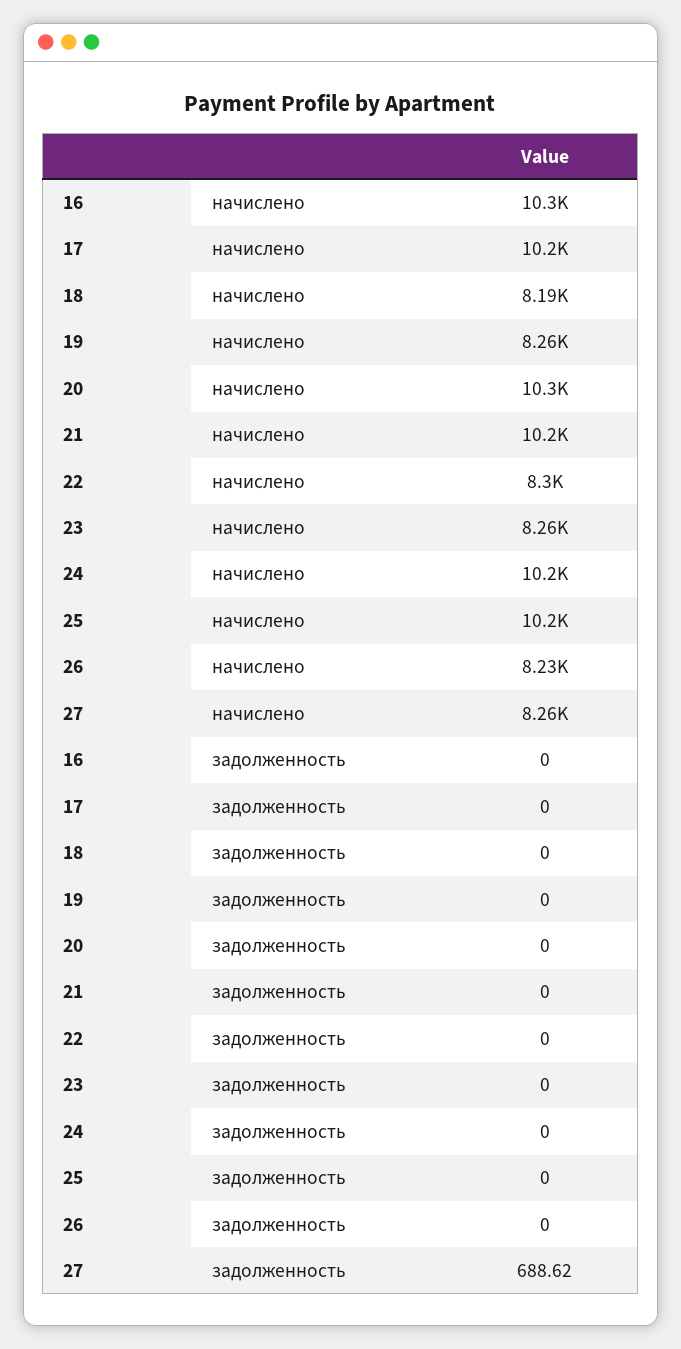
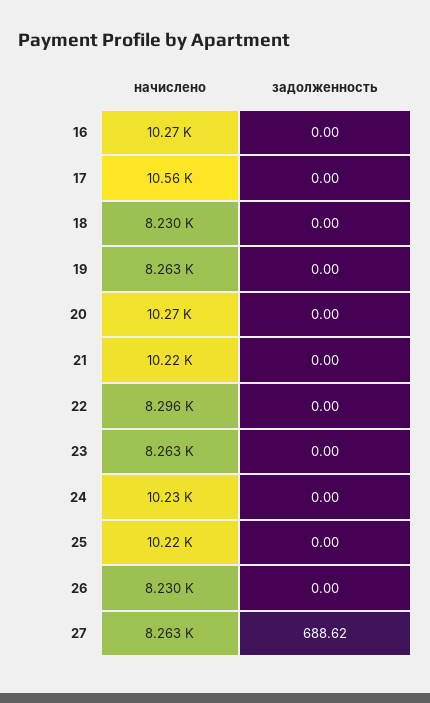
17, начислено: 10200 -> 10560
18, начислено: 8190 -> 8230

